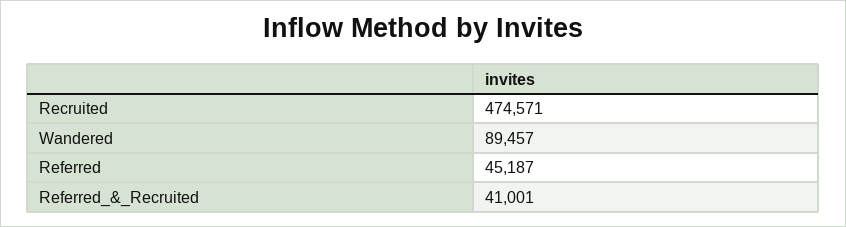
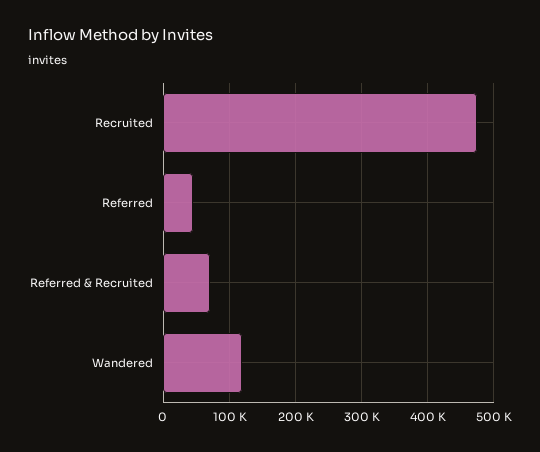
Wandered: 89457 -> 120000
Referred_&_Recruited: 41001 -> 70000

